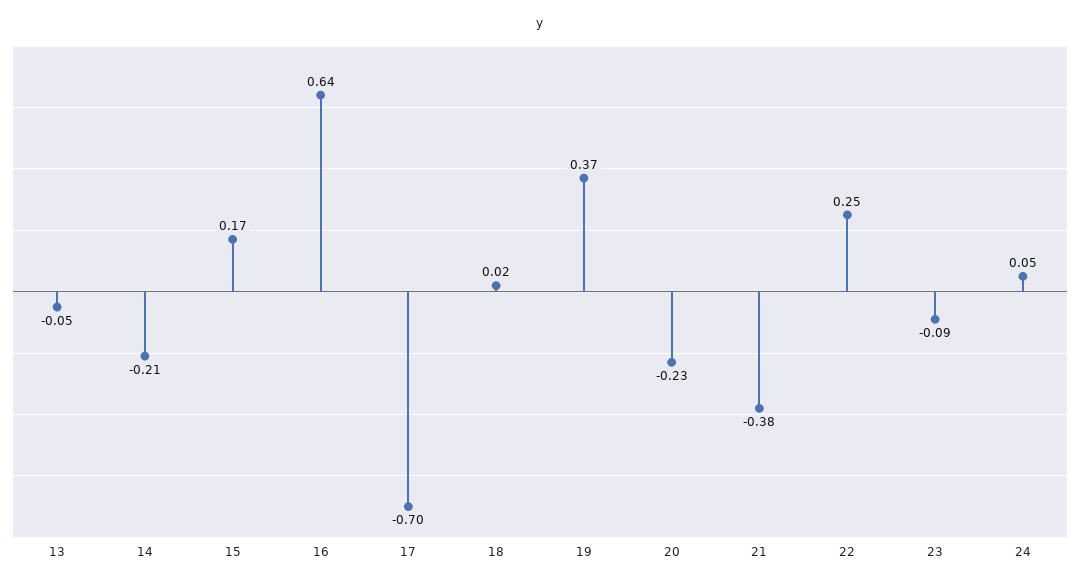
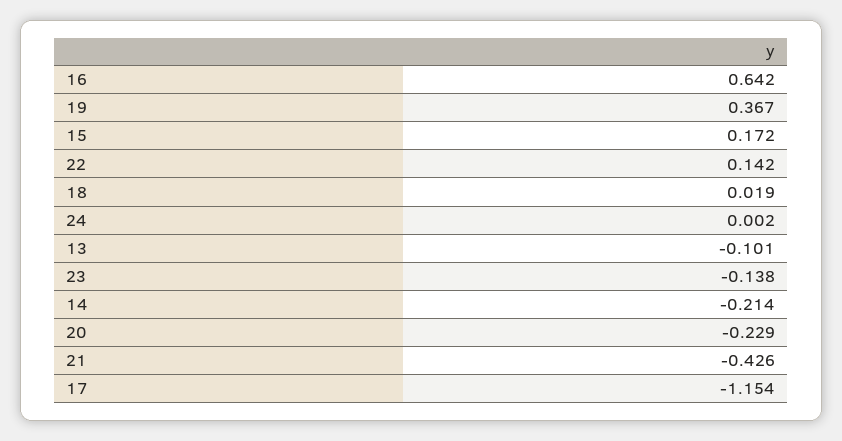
13: -0.05 -> -0.101
17: -0.7 -> -1.154
21: -0.38 -> -0.426
22: 0.25 -> 0.142
23: -0.09 -> -0.138
24: 0.05 -> 0.002

